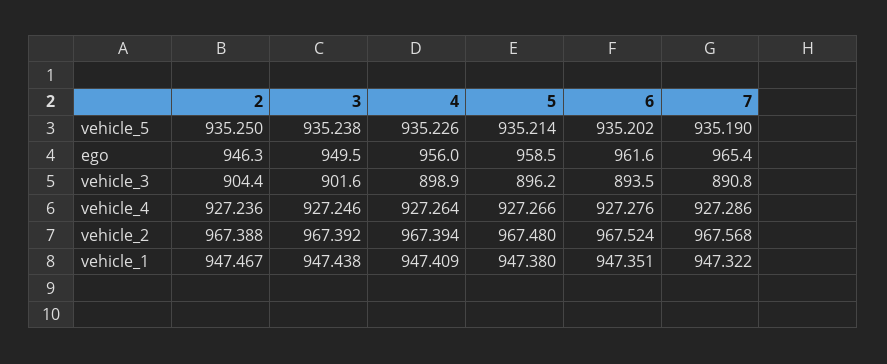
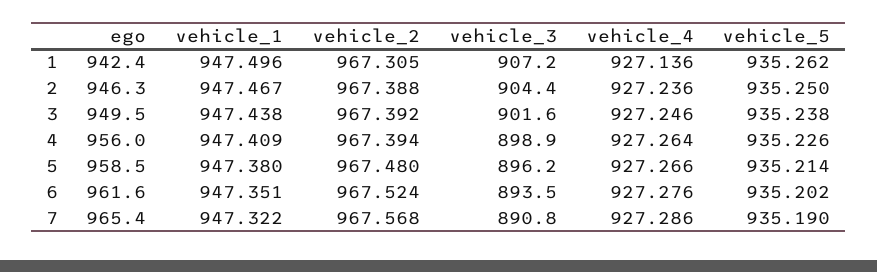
1, ego: none -> 942.4
1, vehicle_1: none -> 947.496
1, vehicle_2: none -> 967.305
1, vehicle_3: none -> 907.2
1, vehicle_4: none -> 927.136
1, vehicle_5: none -> 935.262

